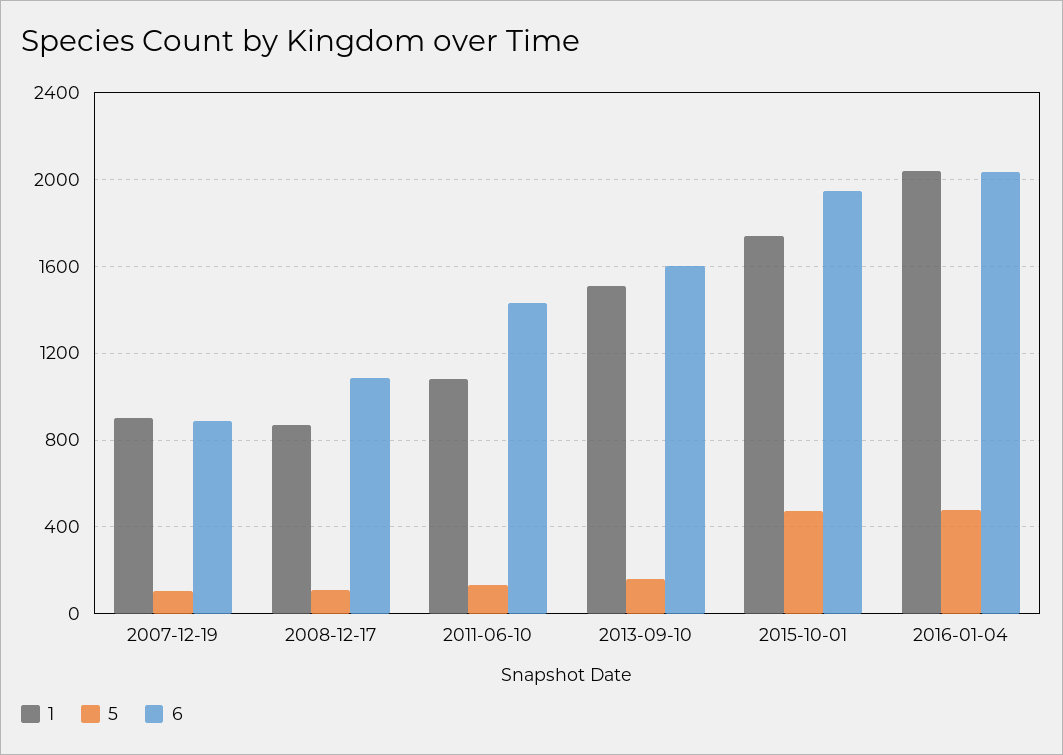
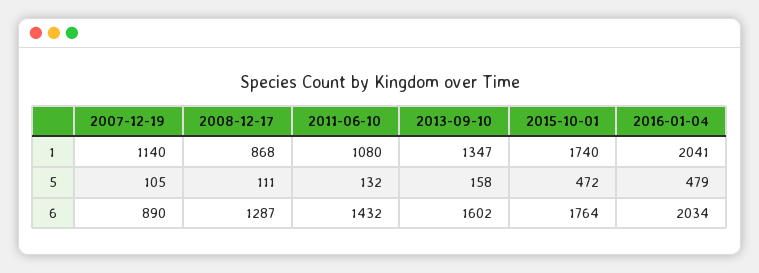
1, 2007-12-19: 900 -> 1140
6, 2008-12-17: 1100 -> 1287
1, 2013-09-10: 1500 -> 1347
6, 2015-10-01: 1950 -> 1764

